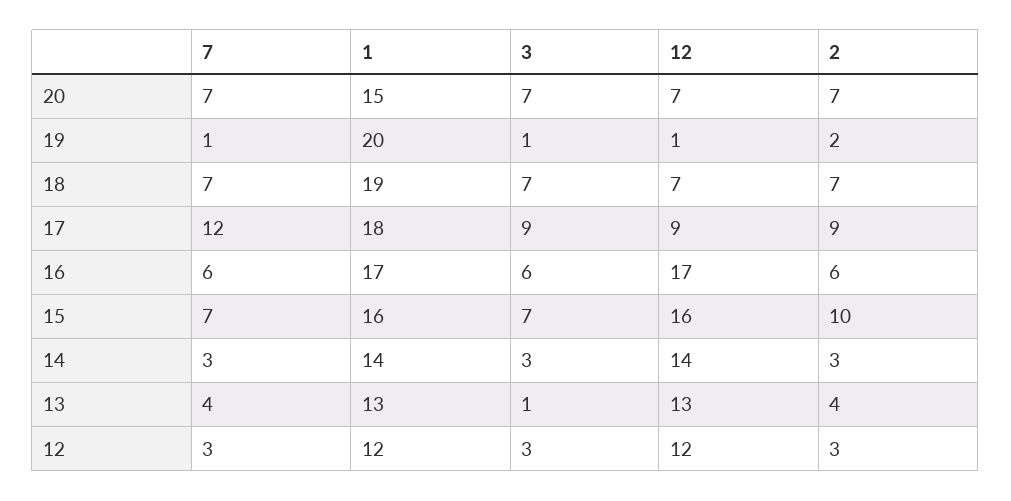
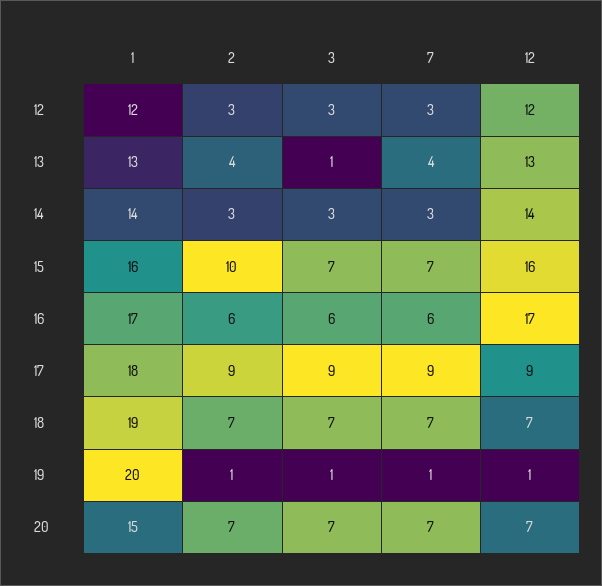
2, 19: 2 -> 1
7, 17: 12 -> 9

